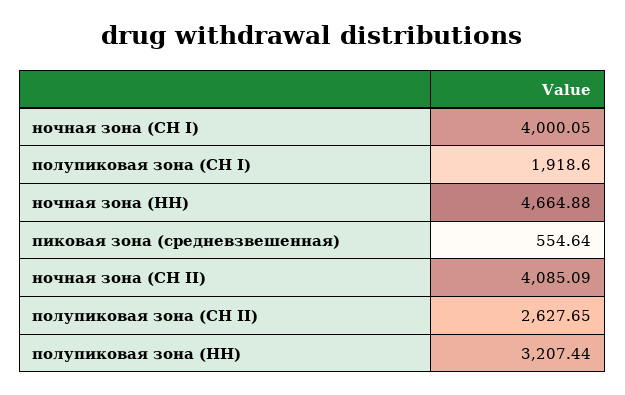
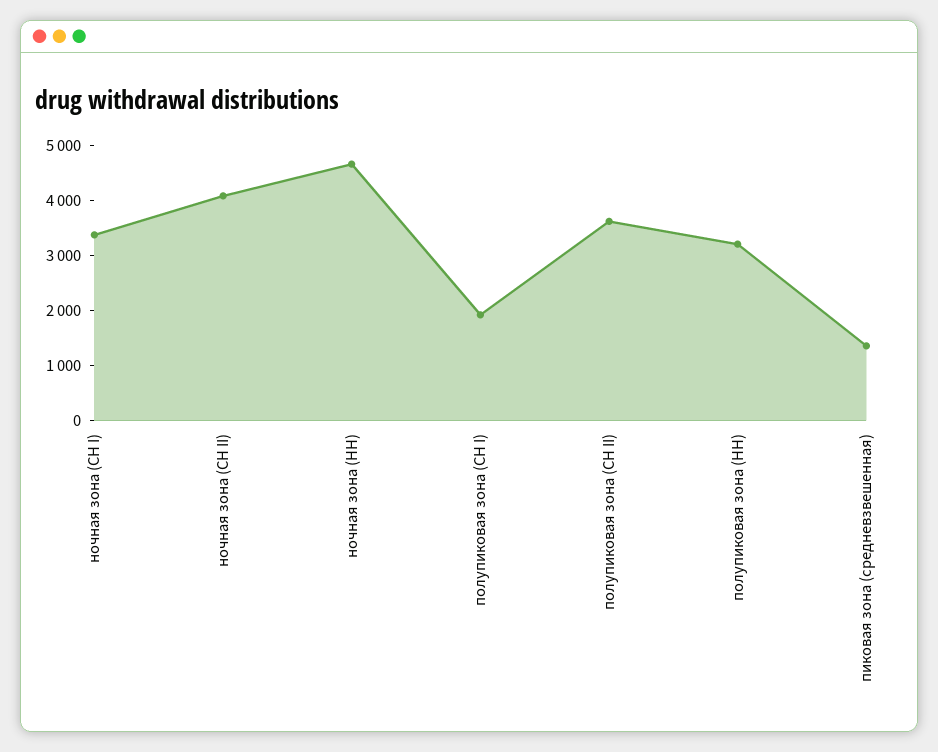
ночная зона (СН I): 4000.05 -> 3400
пиковая зона (средневзвешенная): 554.64 -> 1400
полупиковая зона (СН II): 2627.65 -> 3600

